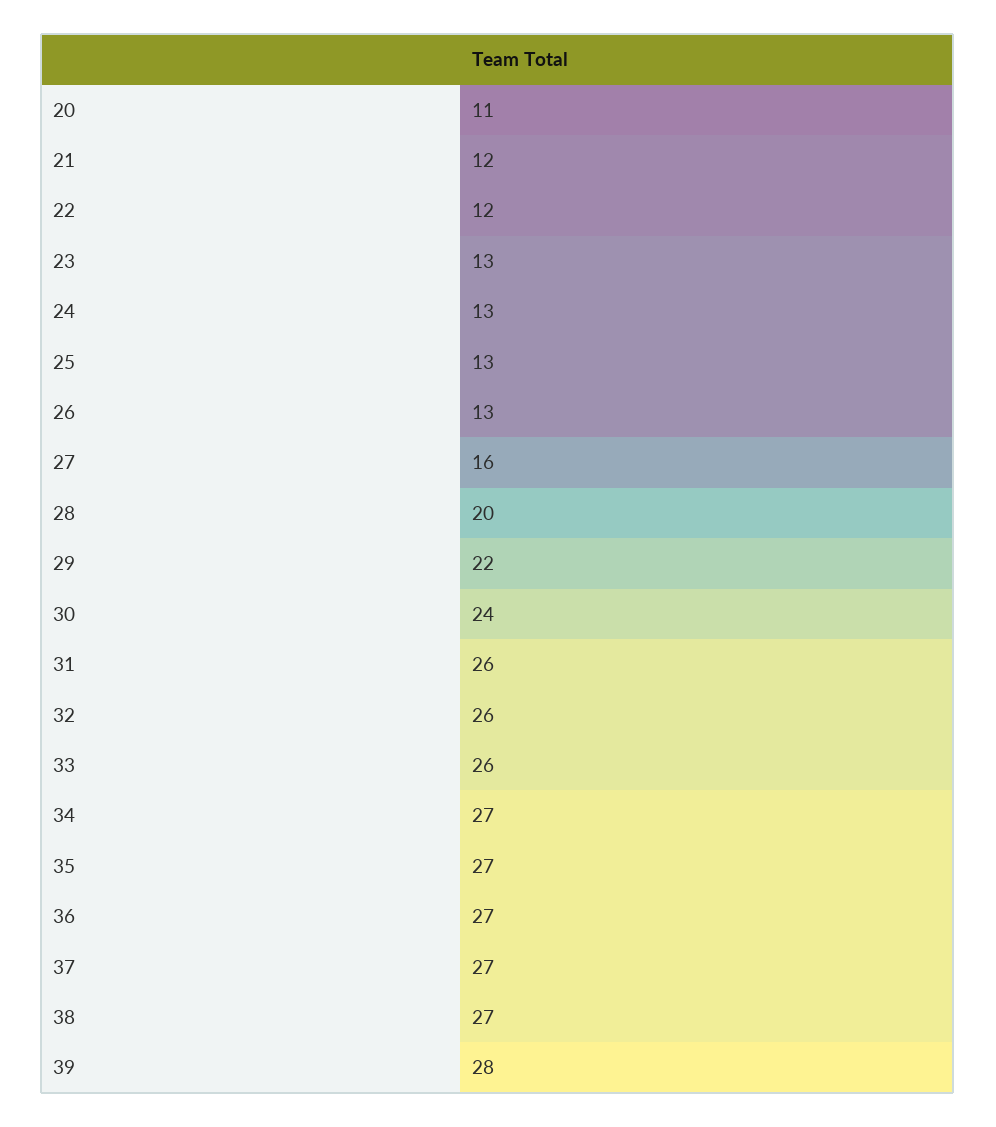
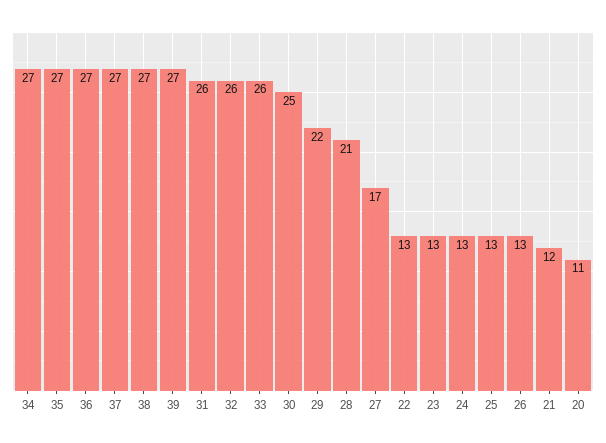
22: 12 -> 13
27: 16 -> 17
28: 20 -> 21
30: 24 -> 25
39: 28 -> 27

